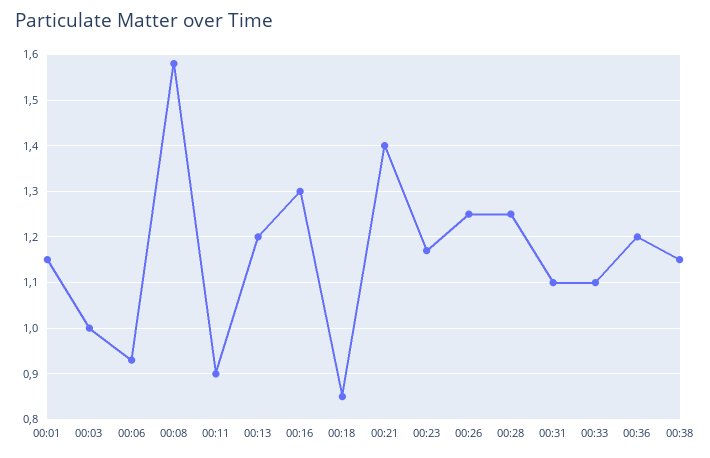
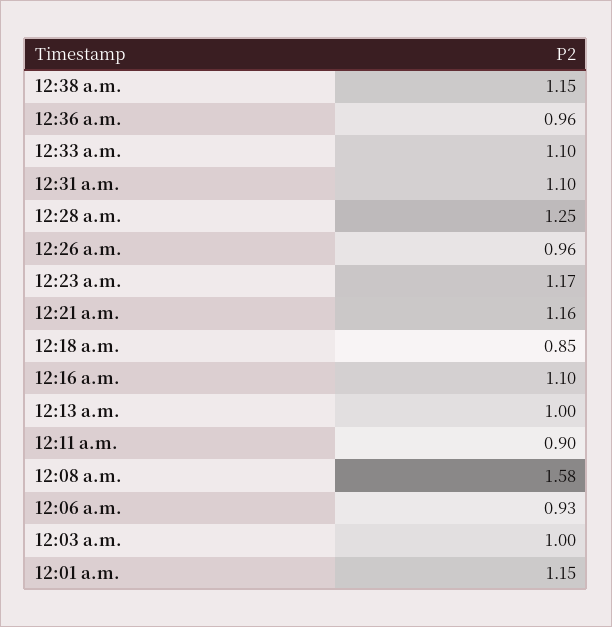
00:13: 1.2 -> 1
00:16: 1.3 -> 1.1
00:21: 1.4 -> 1.16
00:26: 1.25 -> 0.96
00:36: 1.2 -> 0.96

